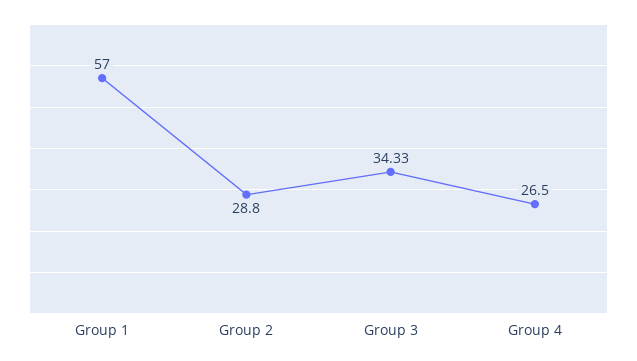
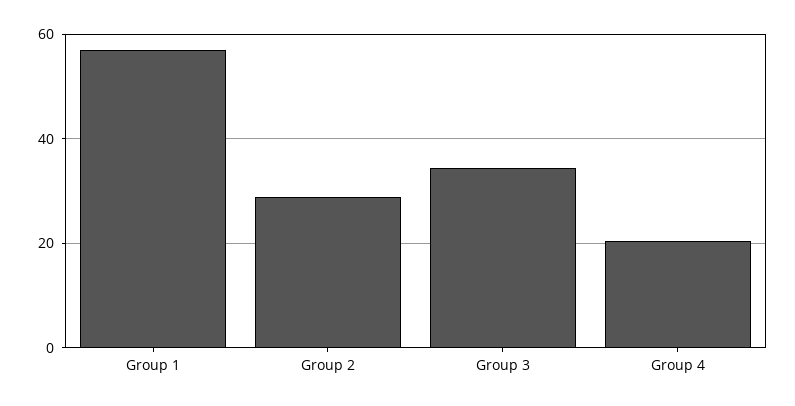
Group 4: 26.5 -> 20

